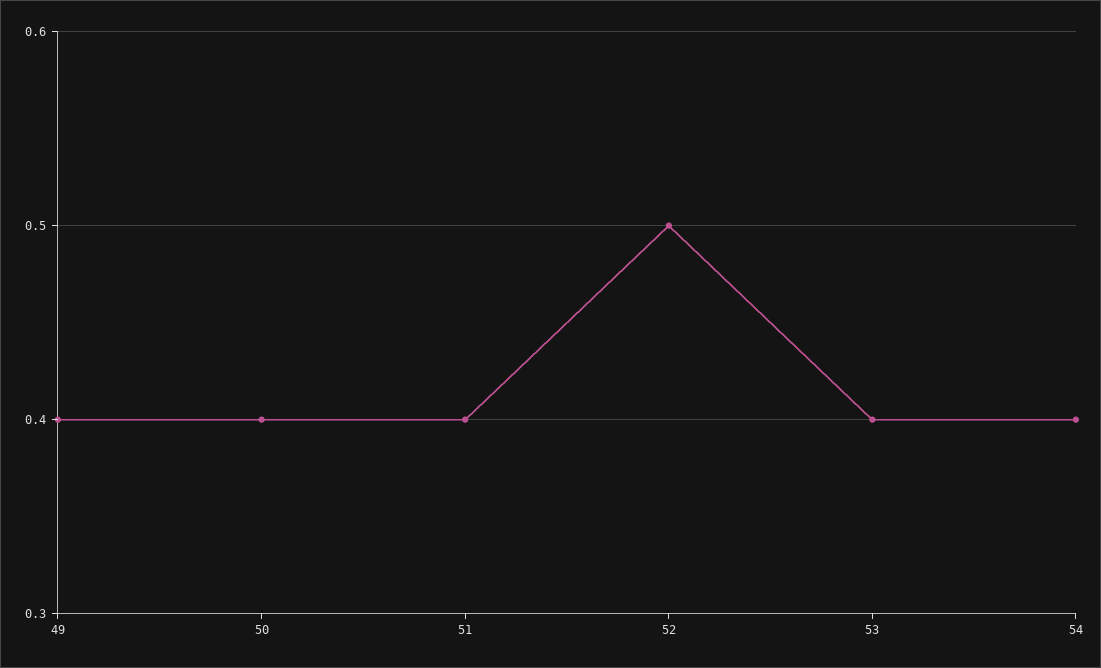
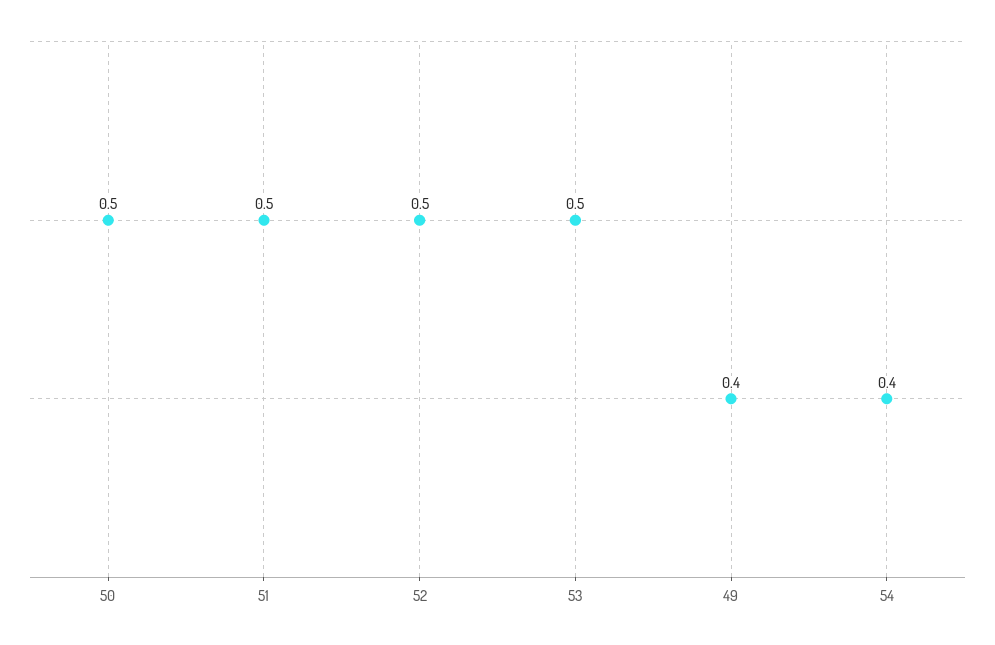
50: 0.4 -> 0.5
51: 0.4 -> 0.5
53: 0.4 -> 0.5

